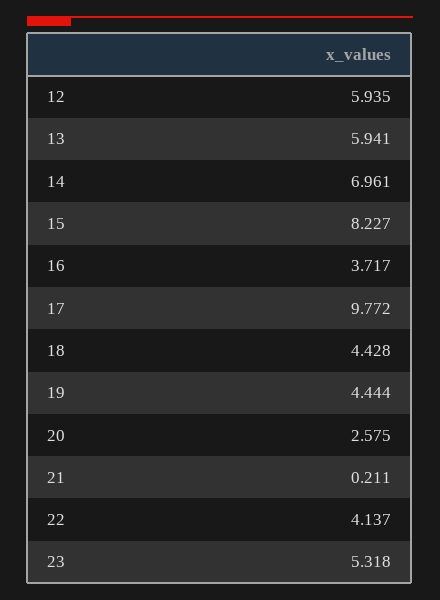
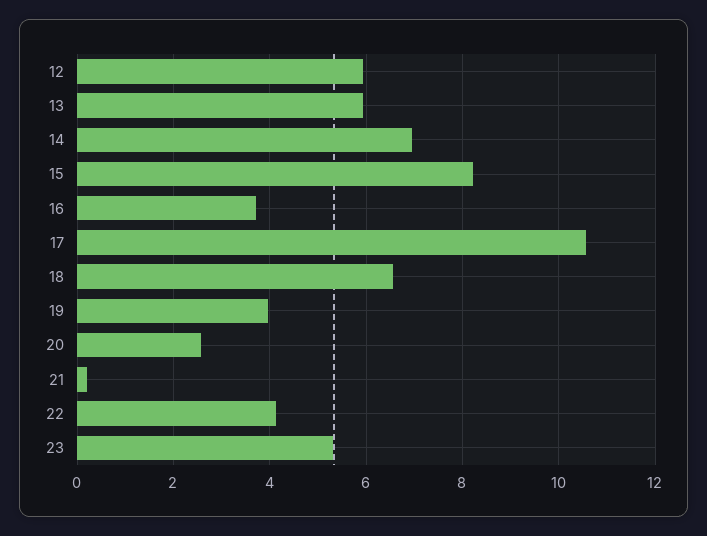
17: 9.772 -> 10.6
18: 4.428 -> 6.6
19: 4.444 -> 4

